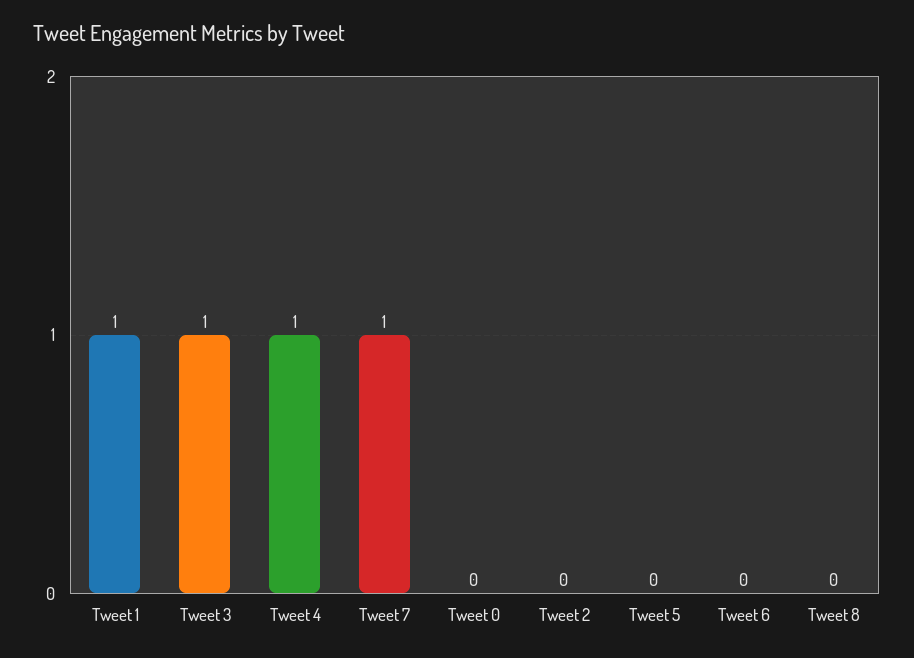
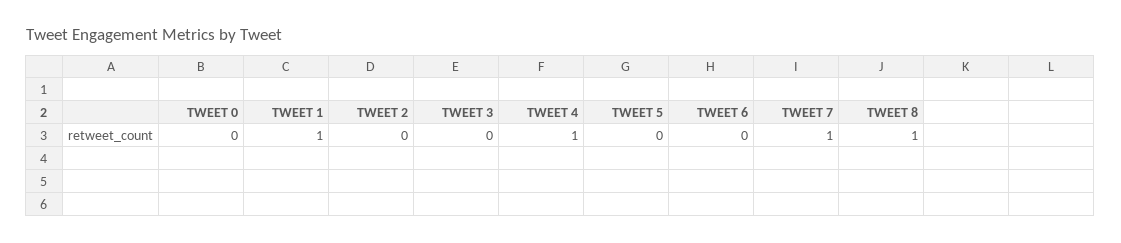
Tweet 3: 1 -> 0
Tweet 8: 0 -> 1

